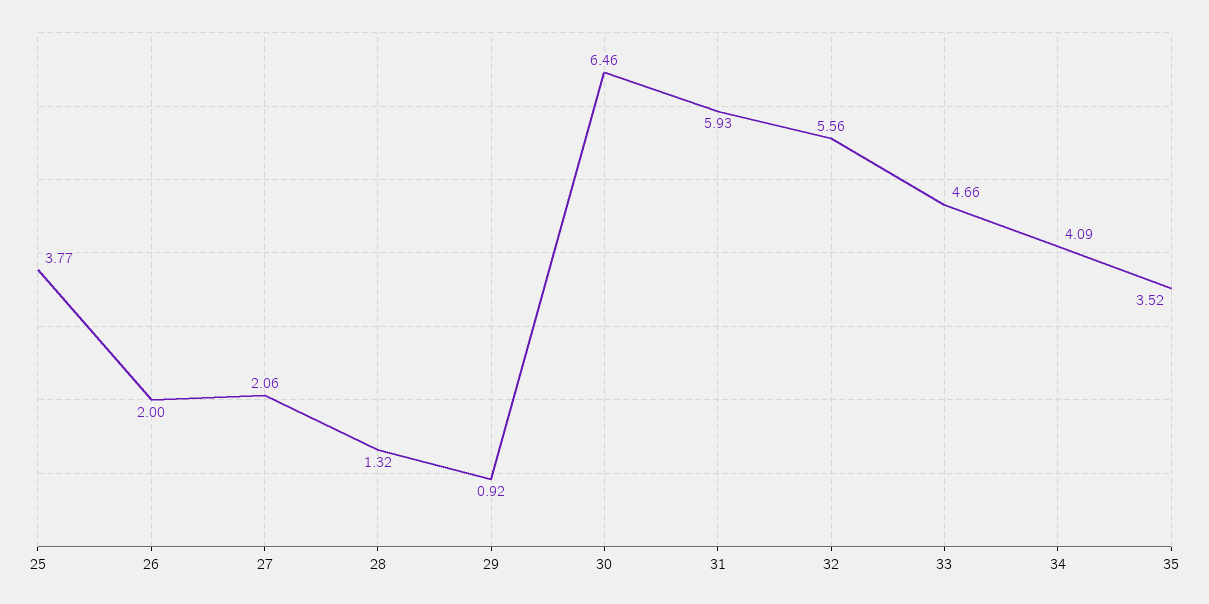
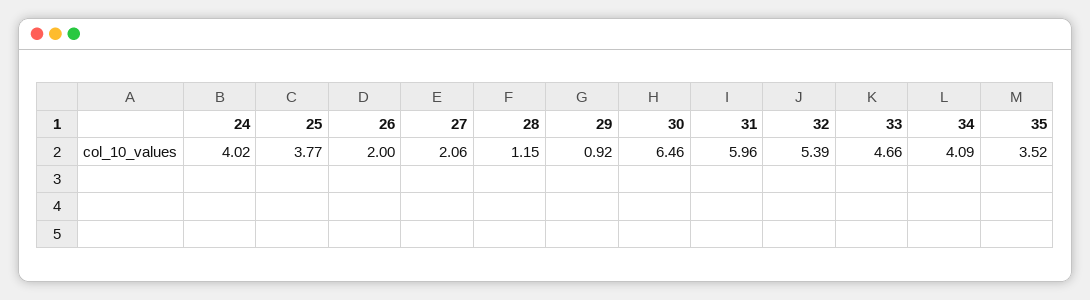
28: 1.32 -> 1.15
31: 5.93 -> 5.96
32: 5.56 -> 5.39
24: none -> 4.02

